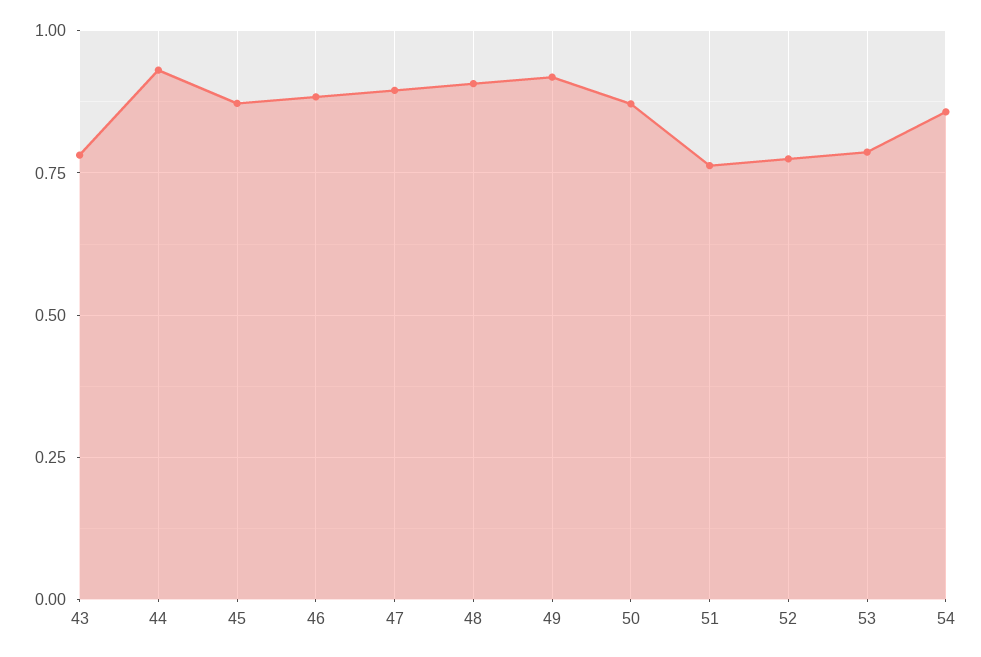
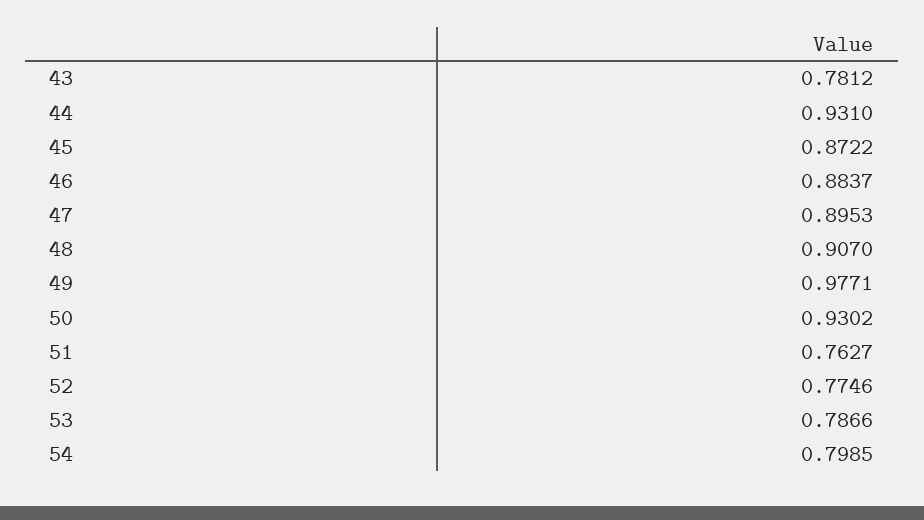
49: 0.925 -> 0.9771
50: 0.875 -> 0.9302
54: 0.85 -> 0.7985

